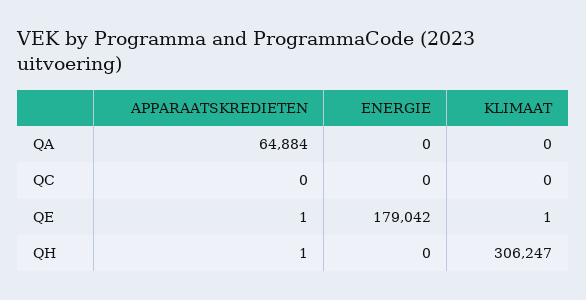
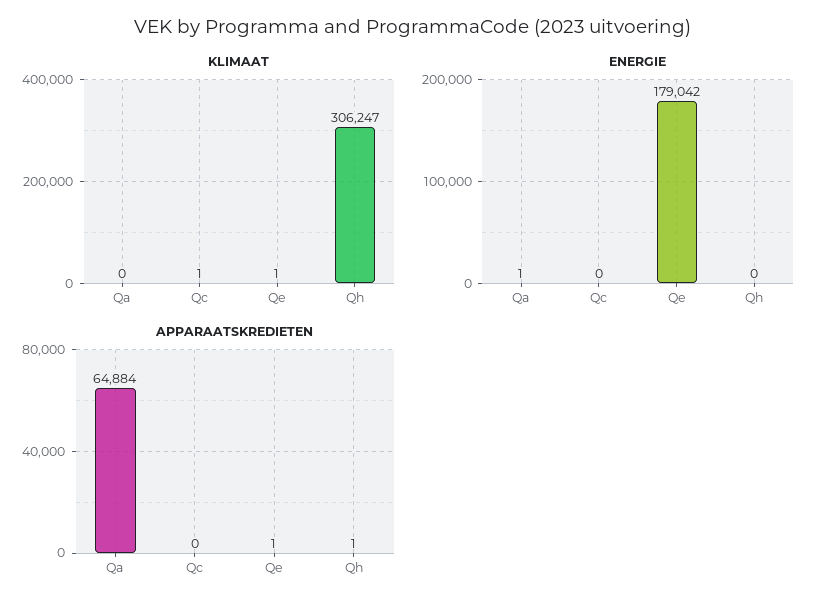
ENERGIE, QA: 0 -> 1
KLIMAAT, QC: 0 -> 1

